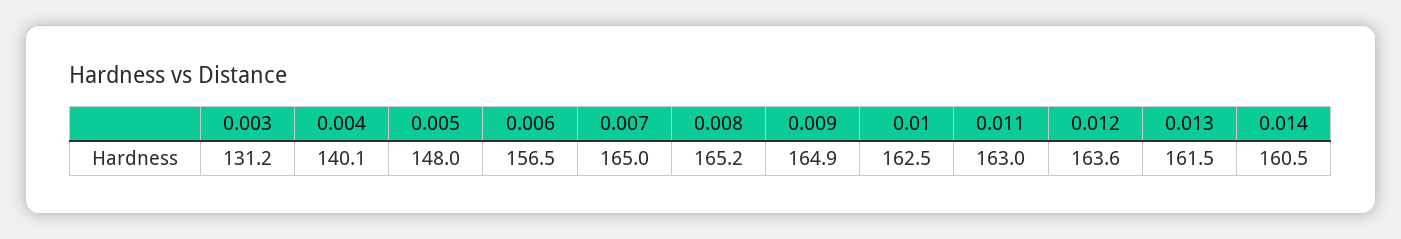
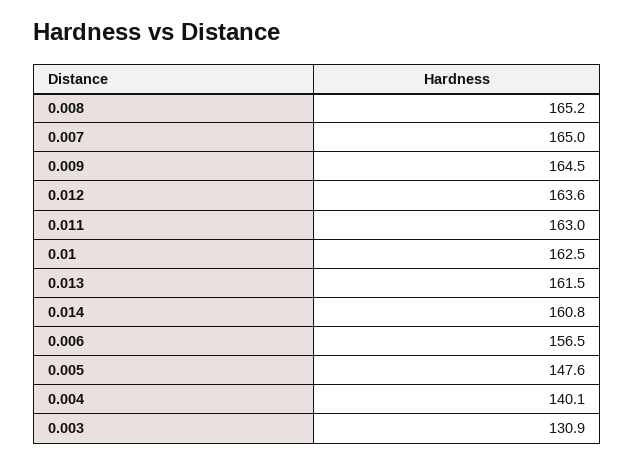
0.003: 131.2 -> 130.9
0.005: 148 -> 147.6
0.009: 164.9 -> 164.5
0.014: 160.5 -> 160.8

